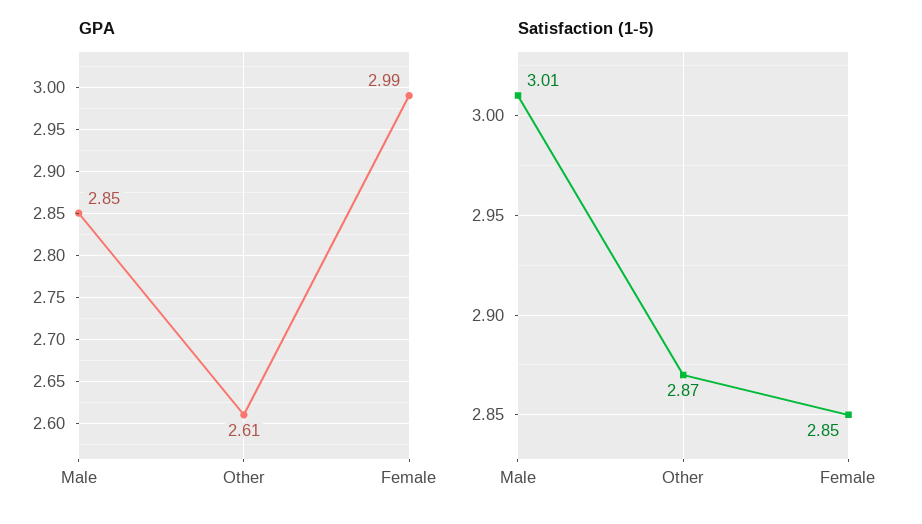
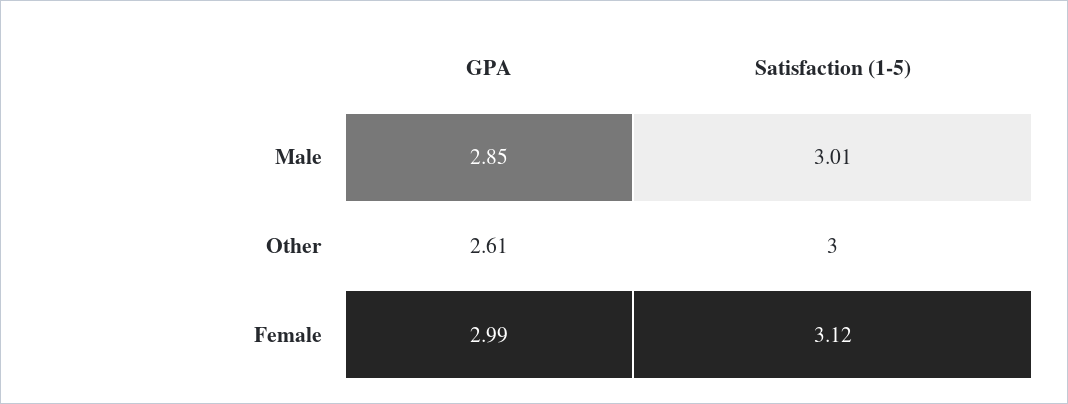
Satisfaction (1-5), Other: 2.87 -> 3
Satisfaction (1-5), Female: 2.85 -> 3.12

